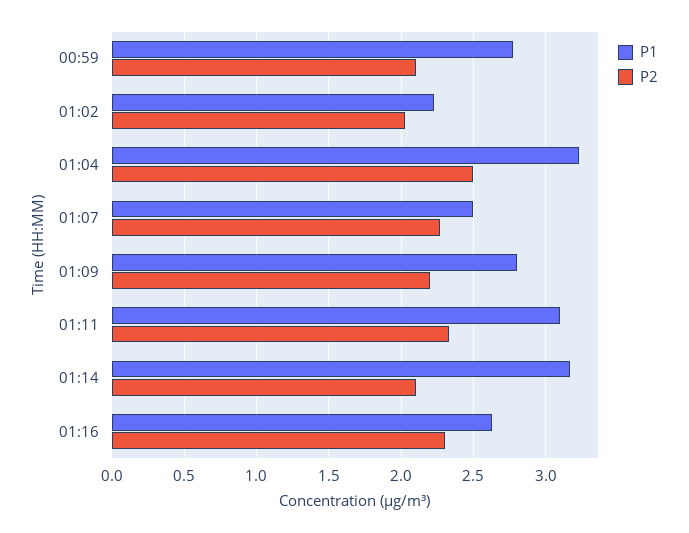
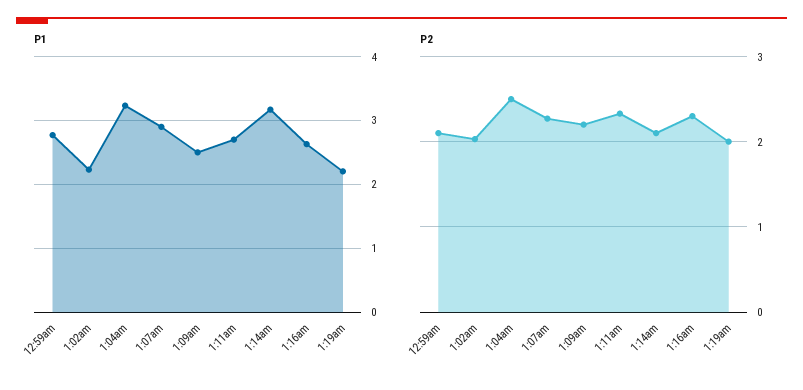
P1, 01:07: 2.5 -> 2.9
P1, 01:09: 2.8 -> 2.5
P1, 01:11: 3.1 -> 2.7
P1, 1:19am: none -> 2.2
P2, 1:19am: none -> 2

